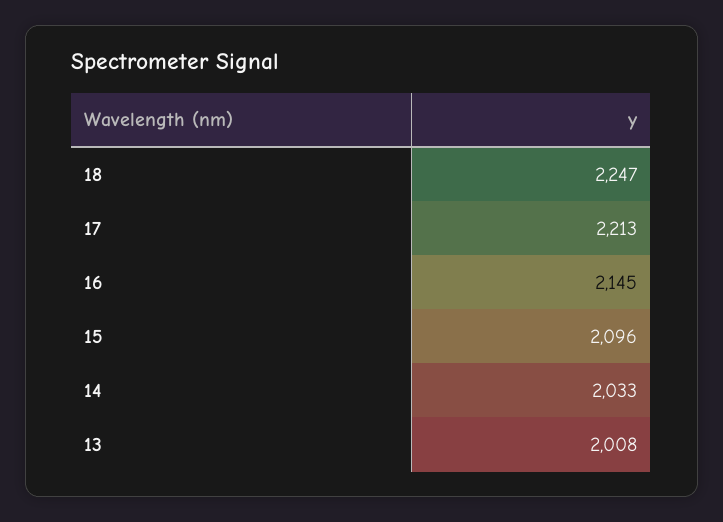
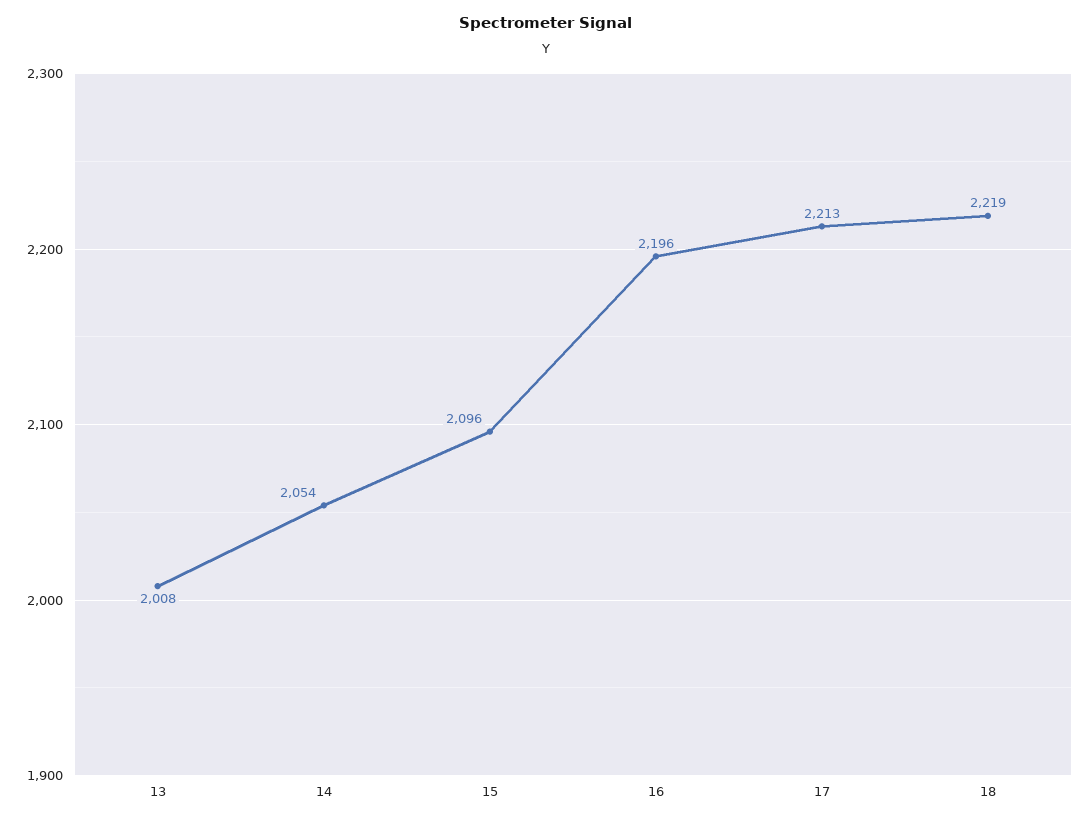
18: 2247 -> 2219
16: 2145 -> 2196
14: 2033 -> 2054

